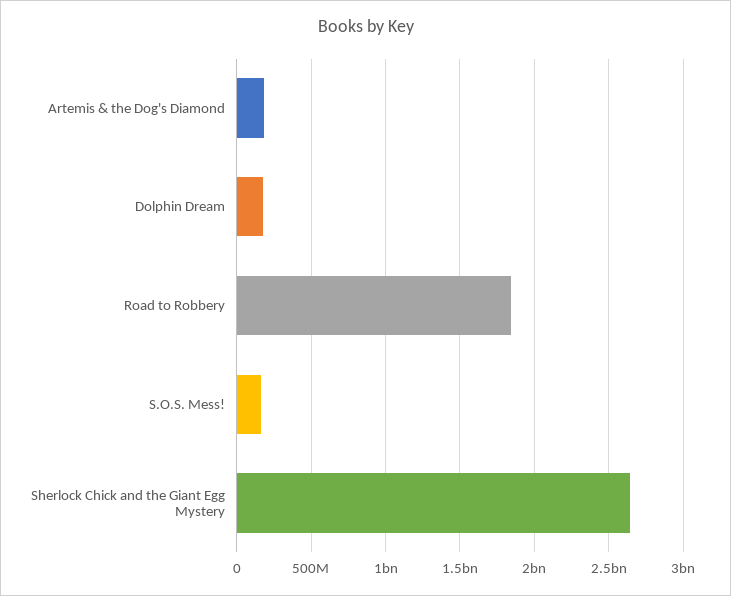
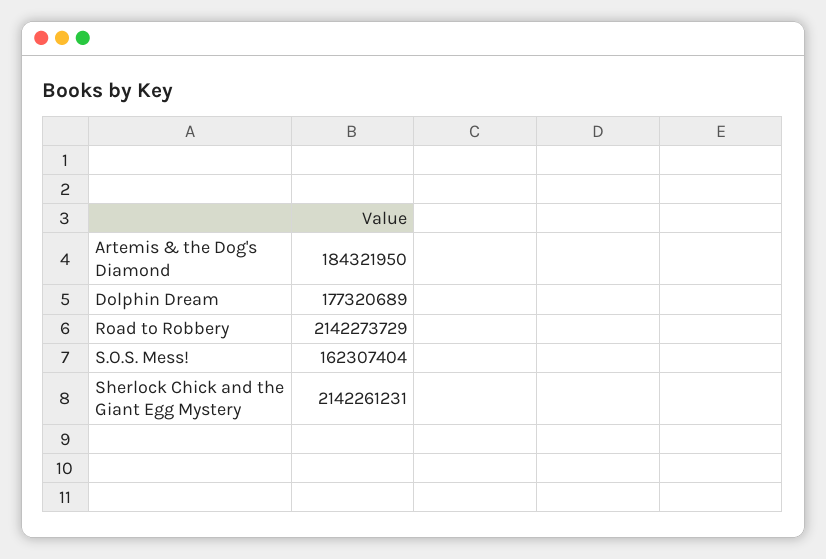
Road to Robbery: 1850000000 -> 2142273729
Sherlock Chick and the Giant Egg Mystery: 2650000000 -> 2142261231

